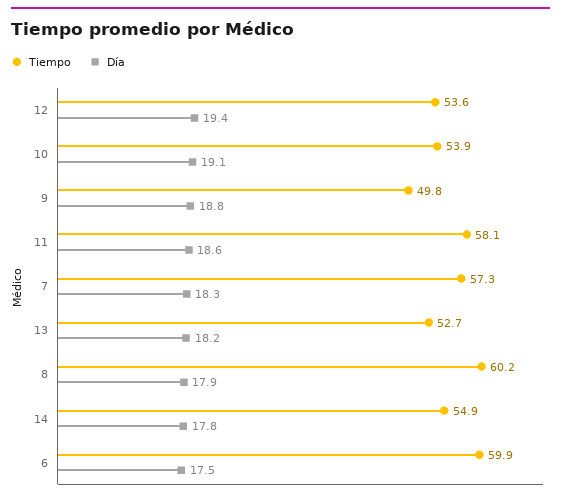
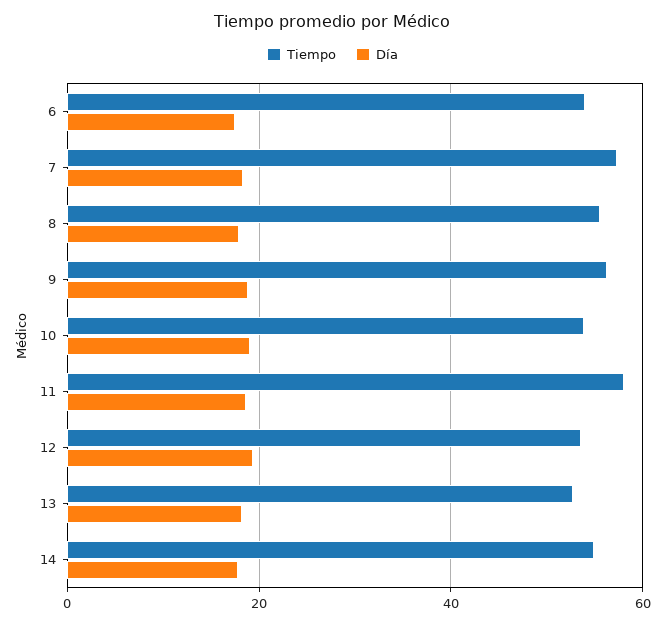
Tiempo, 9: 49.8 -> 56
Tiempo, 8: 60.2 -> 56
Tiempo, 6: 59.9 -> 54

